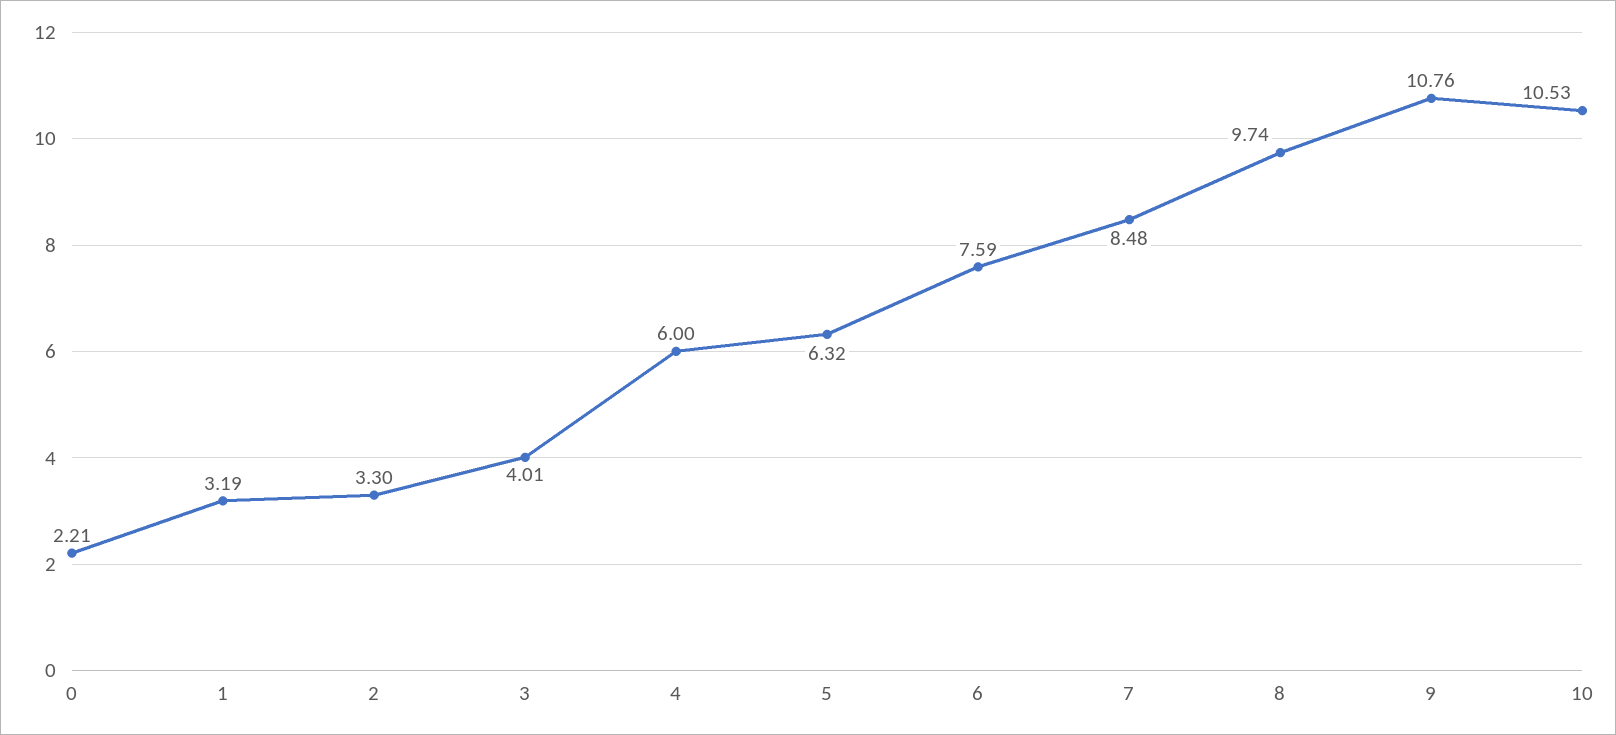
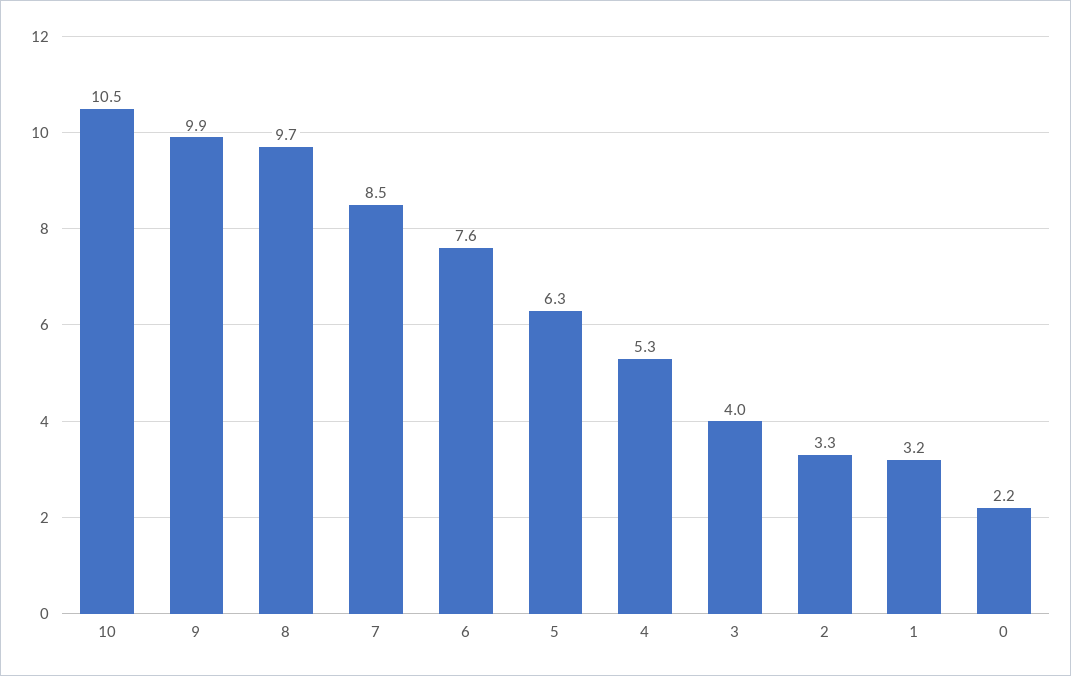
4: 6 -> 5.3
9: 10.76 -> 9.9

